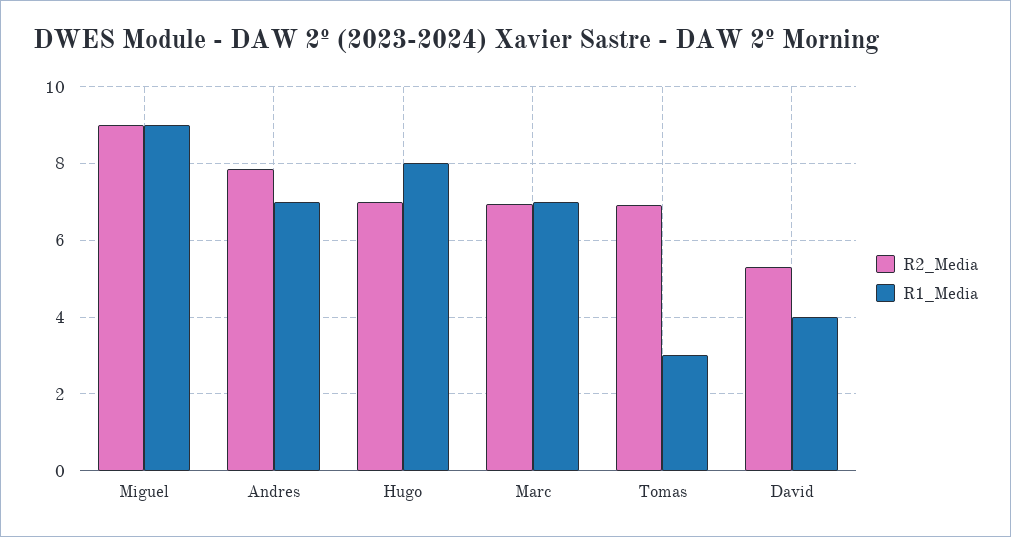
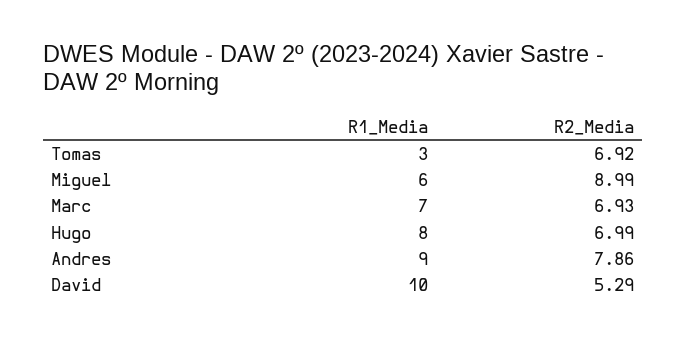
R1_Media, Miguel: 9 -> 6
R1_Media, Andres: 7 -> 9
R1_Media, David: 4 -> 10

